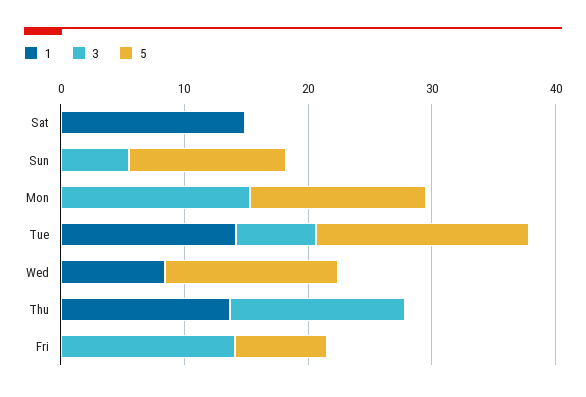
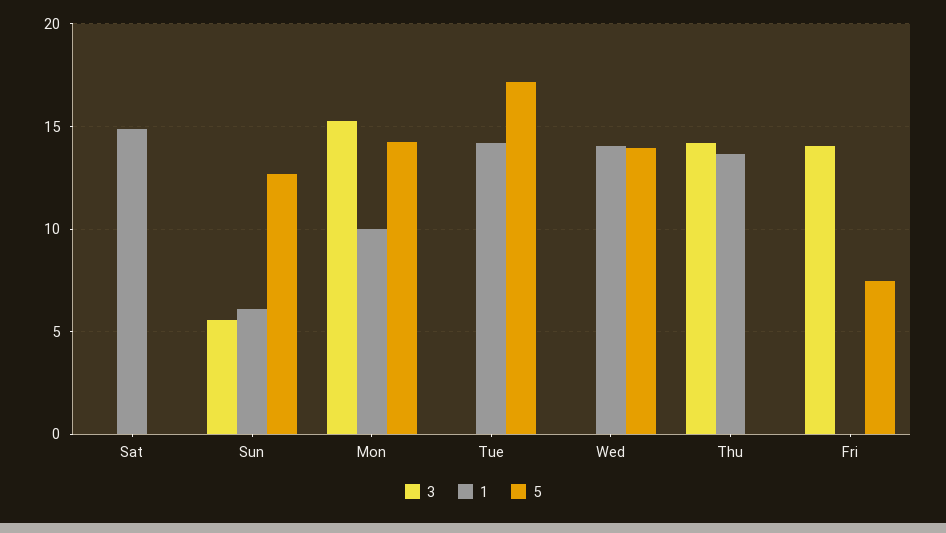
1, Sun: 0 -> 6
1, Mon: 0 -> 10
3, Tue: 6 -> 0
1, Wed: 8 -> 14

